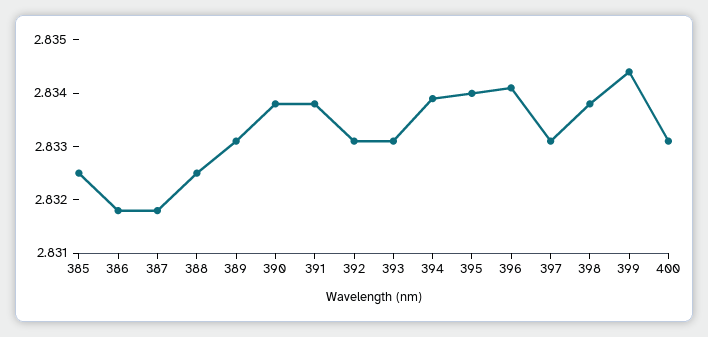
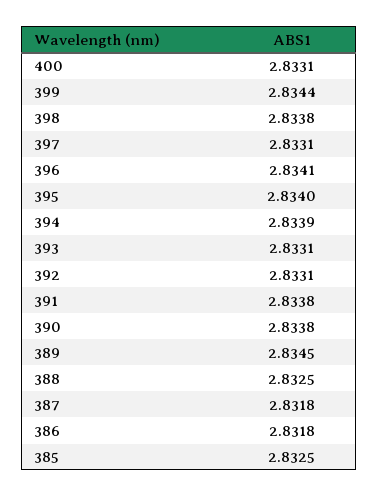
389: 2.833 -> 2.8345

